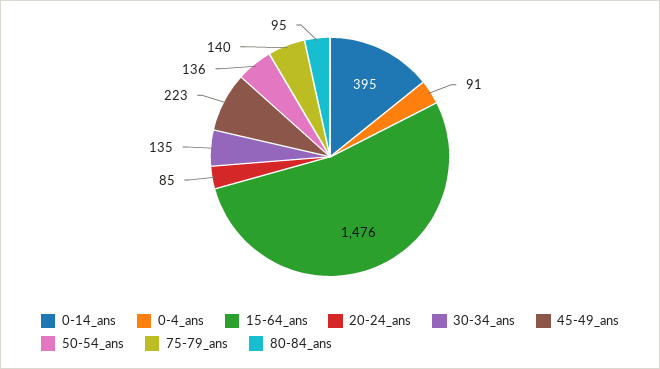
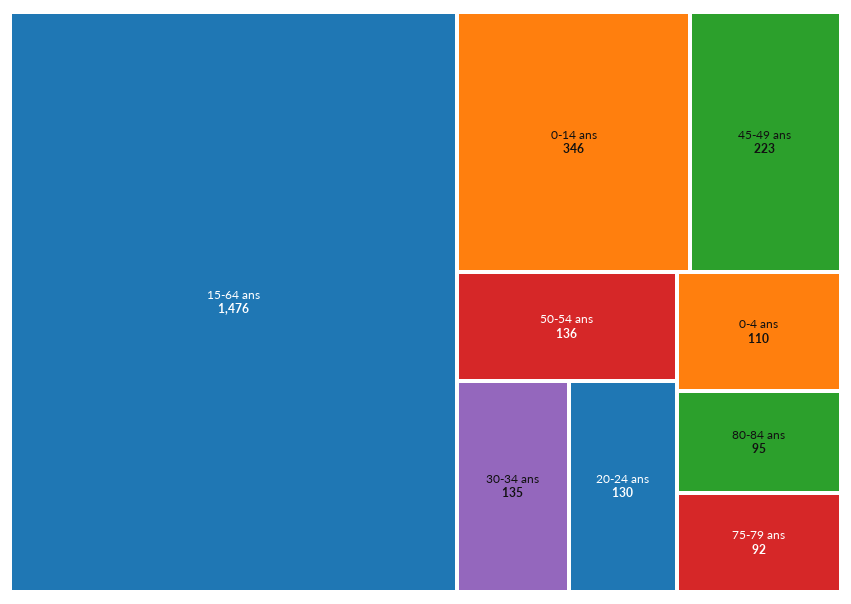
0-14_ans: 395 -> 346
0-4_ans: 91 -> 110
20-24_ans: 85 -> 130
75-79_ans: 140 -> 92

